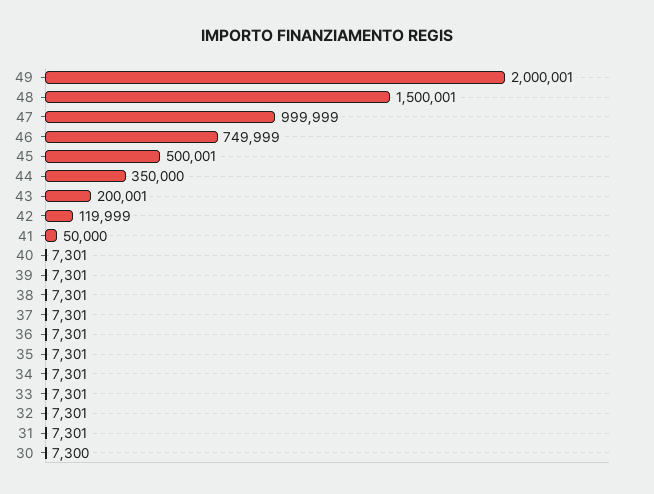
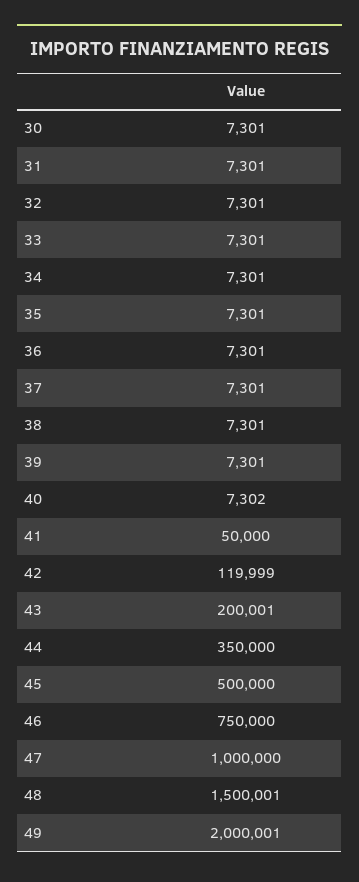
47: 999999 -> 1000000
46: 749999 -> 750000
45: 500001 -> 500000
40: 7301 -> 7302
30: 7300 -> 7301

